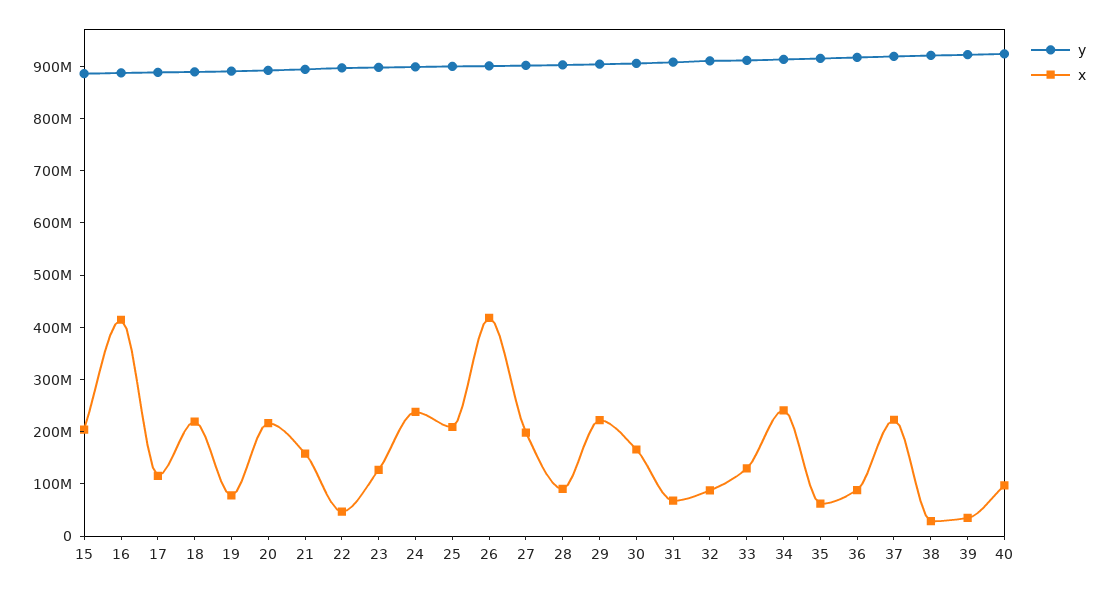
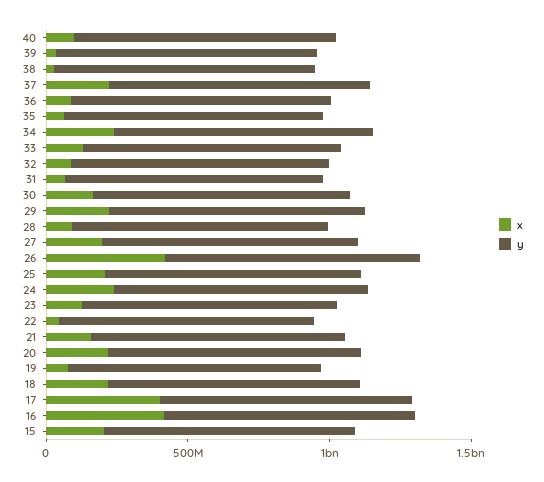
x, 17: 120000000 -> 400000000

